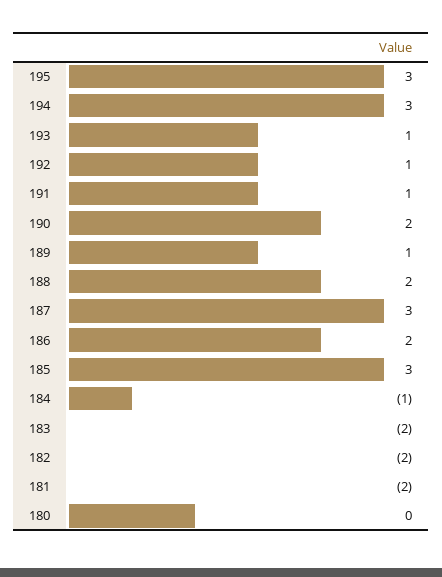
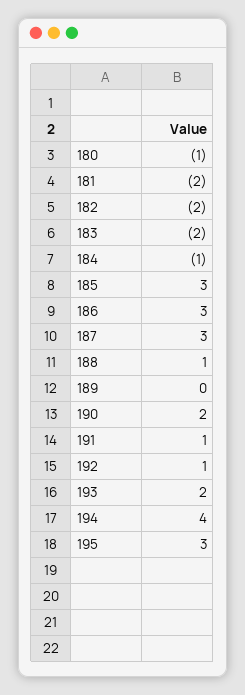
194: 3 -> 4
193: 1 -> 2
189: 1 -> 0
188: 2 -> 1
186: 2 -> 3
180: 0 -> -1

